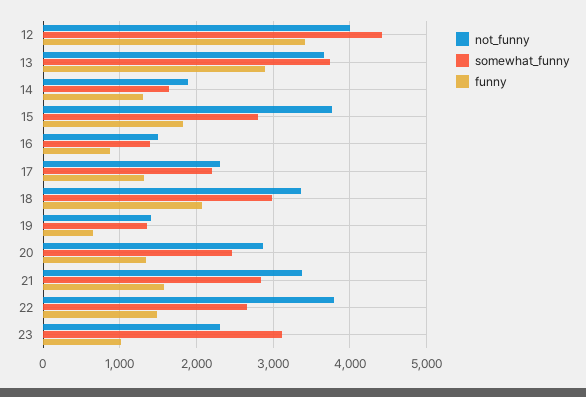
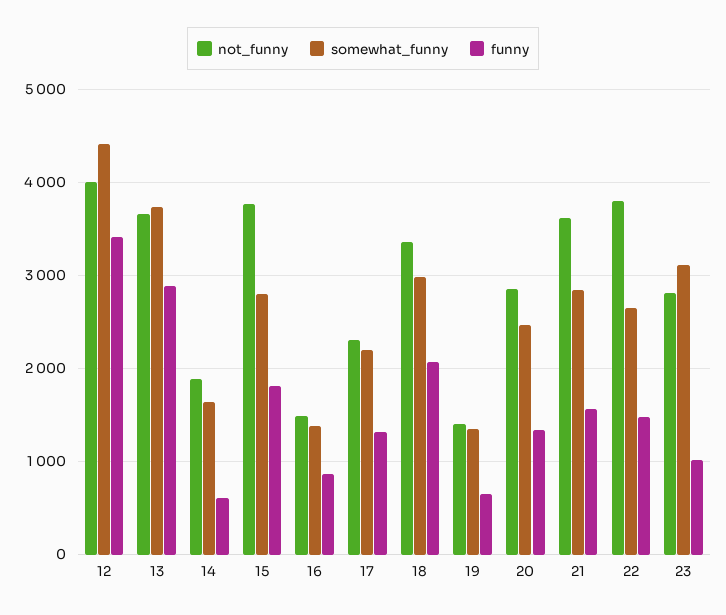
funny, 14: 1300 -> 600
not_funny, 21: 3400 -> 3600
not_funny, 23: 2300 -> 2800

